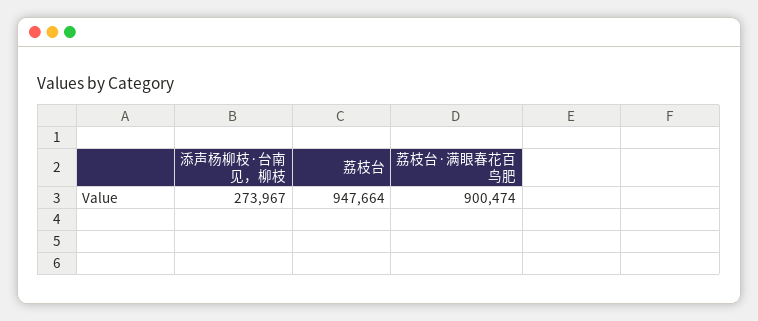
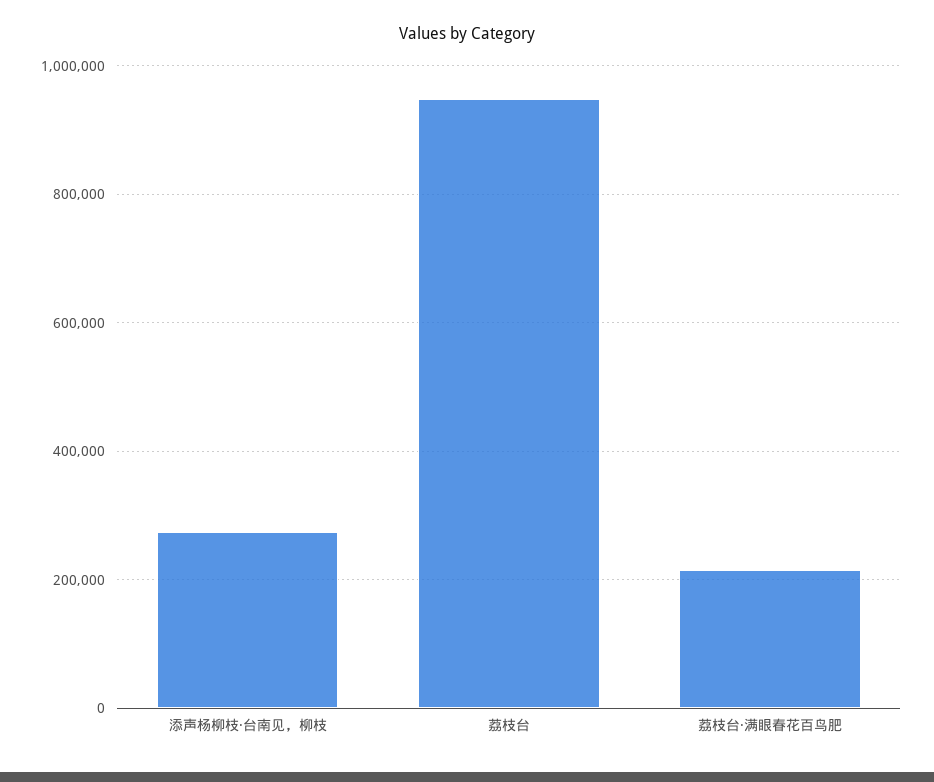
荔枝台·满眼春花百鸟肥: 900474 -> 220000

